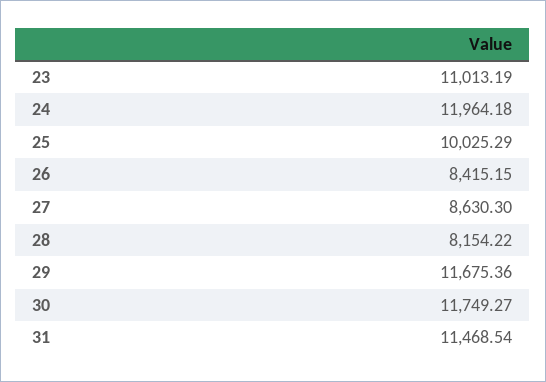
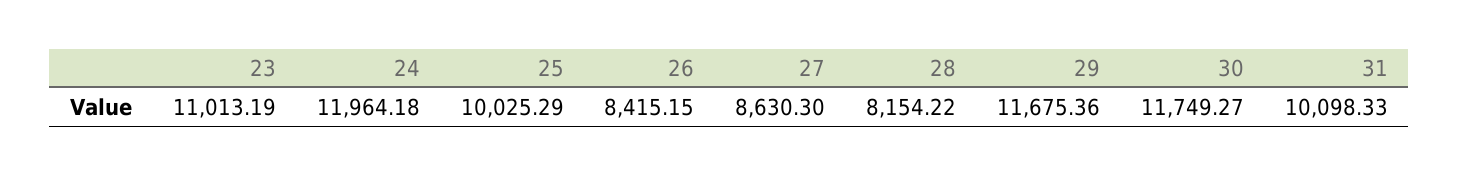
31: 11468.54 -> 10098.33

